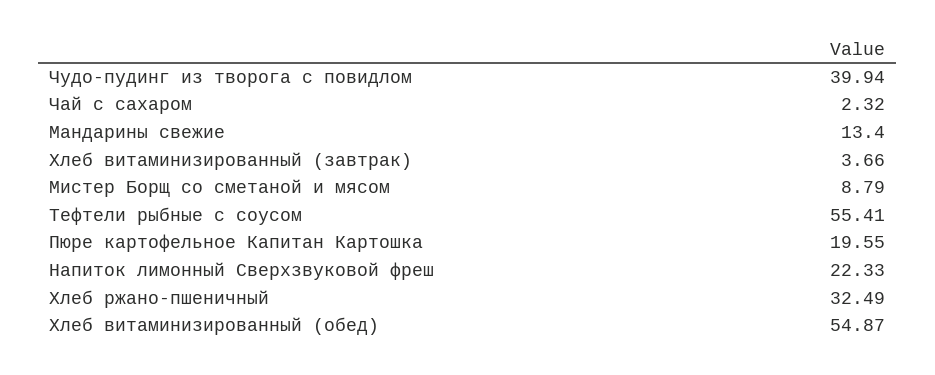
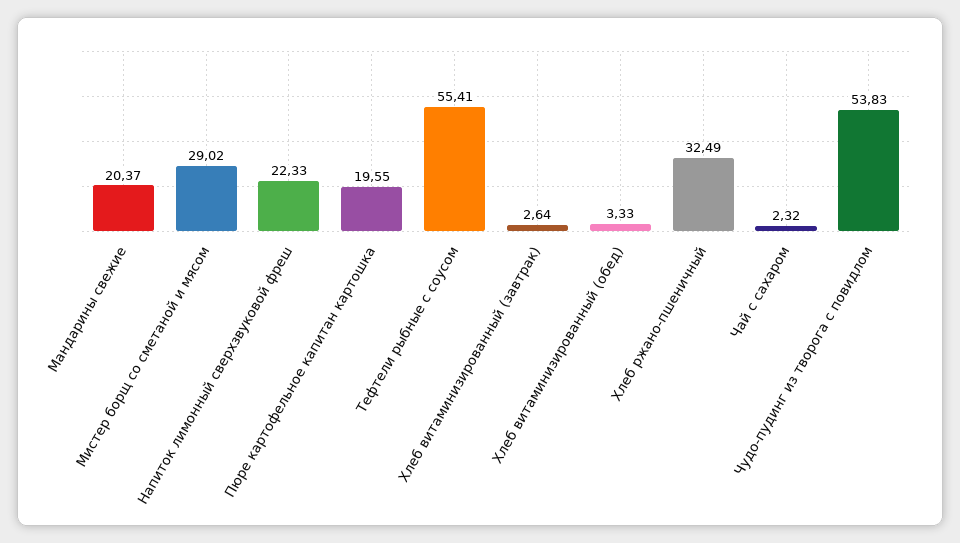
Чудо-пудинг из творога с повидлом: 39.94 -> 53.83
Мандарины свежие: 13.4 -> 20.37
Хлеб витаминизированный (завтрак): 3.66 -> 2.64
Мистер Борщ со сметаной и мясом: 8.79 -> 29.02
Хлеб витаминизированный (обед): 54.87 -> 3.33

